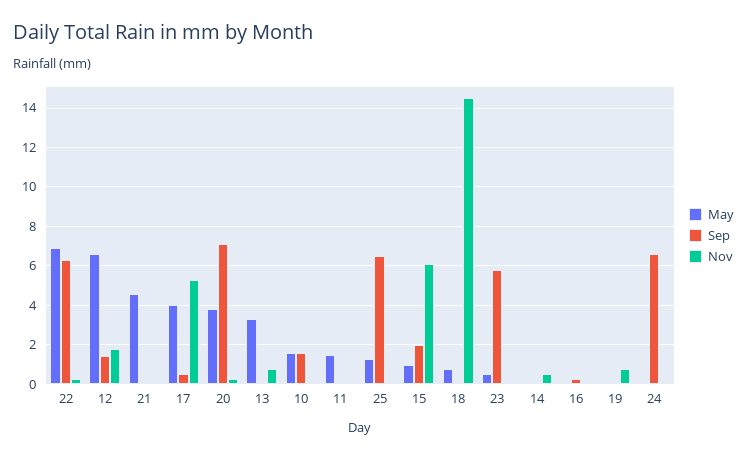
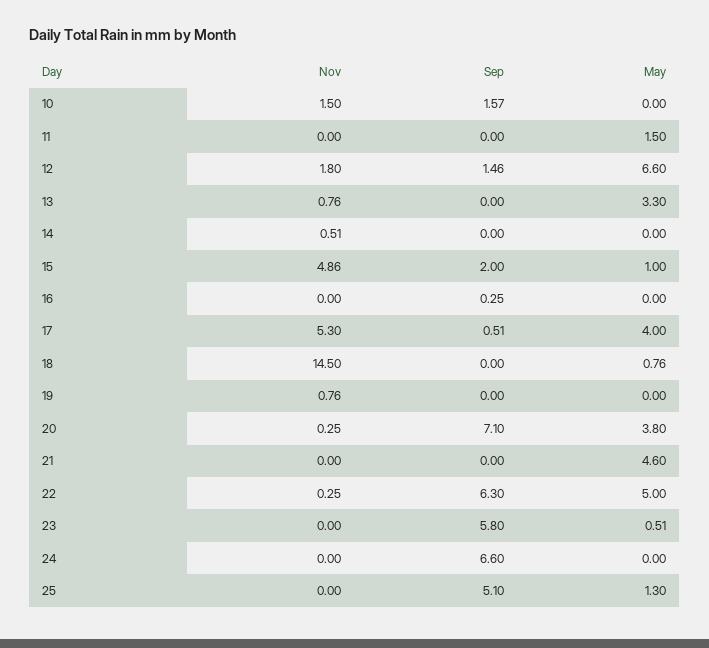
May, 22: 7 -> 5
May, 10: 1.5 -> 0
Nov, 10: 0 -> 1.5
Sep, 25: 6.5 -> 5.1
Nov, 15: 6 -> 4.86

